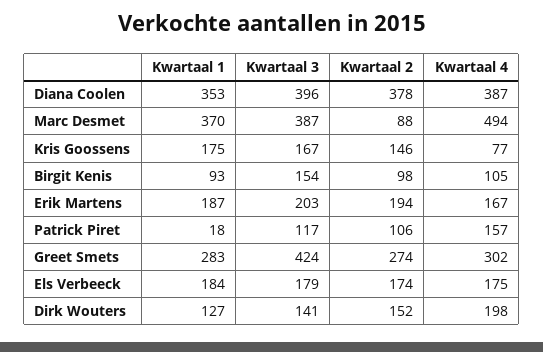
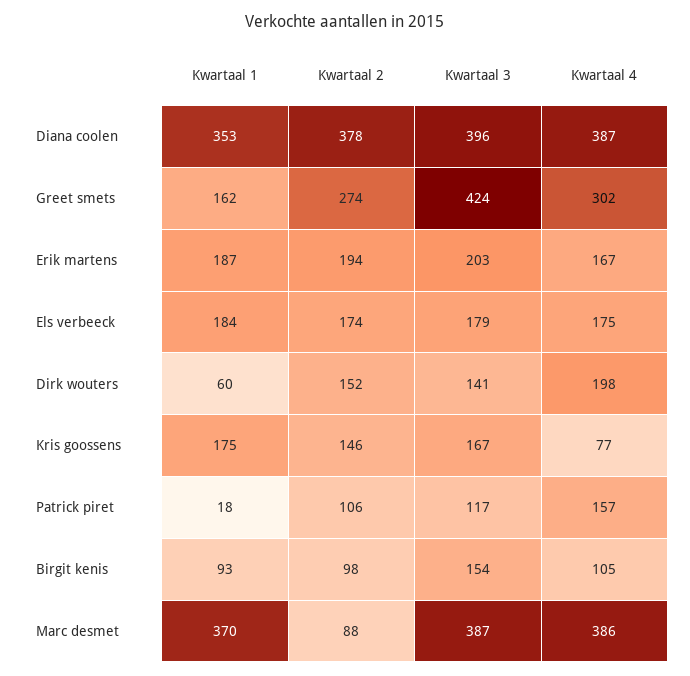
Kwartaal 4, Marc Desmet: 494 -> 386
Kwartaal 1, Greet Smets: 283 -> 162
Kwartaal 1, Dirk Wouters: 127 -> 60

